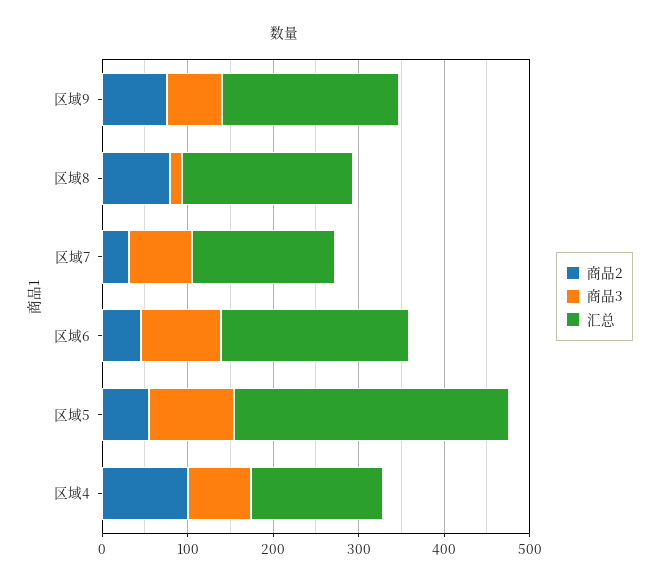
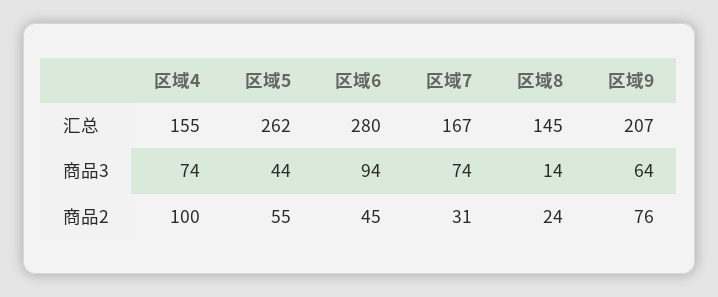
商品2, 区域8: 80 -> 24
汇总, 区域8: 200 -> 145
汇总, 区域6: 220 -> 280
商品3, 区域5: 100 -> 44
汇总, 区域5: 320 -> 262

